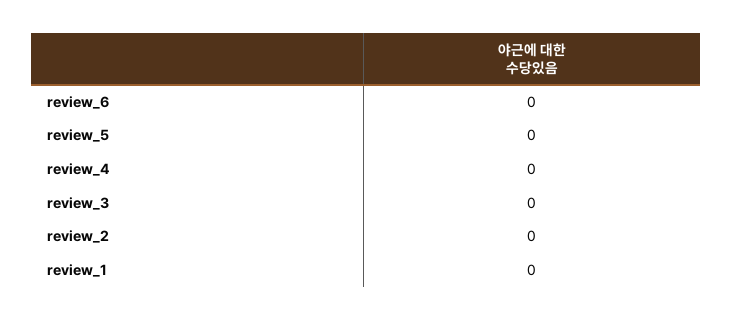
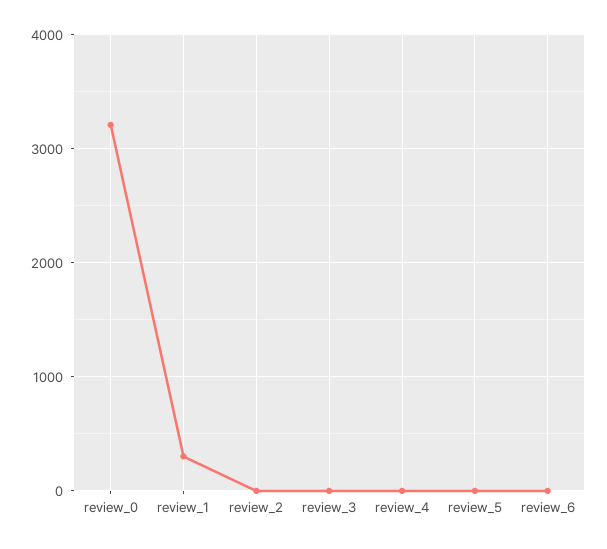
review_1: 0 -> 300
review_0: none -> 3200

